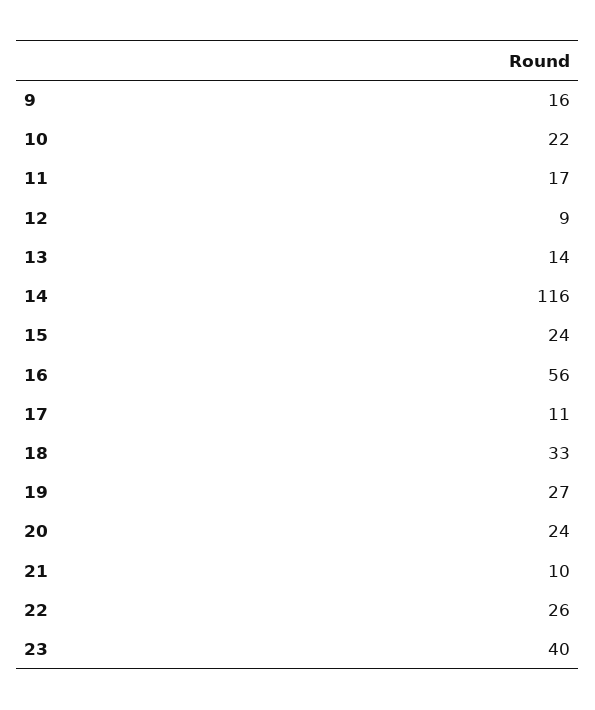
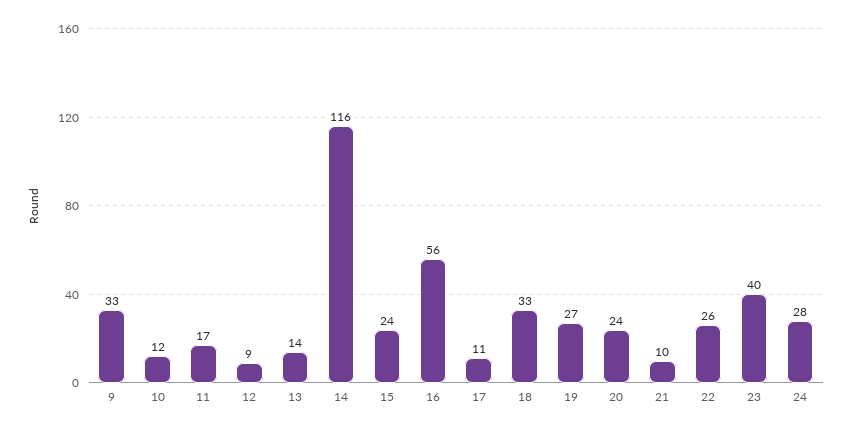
9: 16 -> 33
10: 22 -> 12
24: none -> 28

